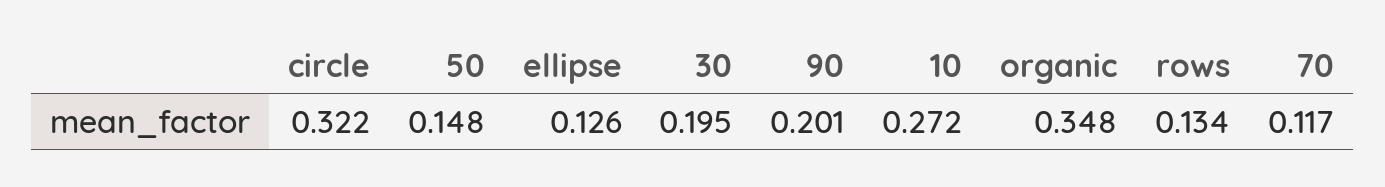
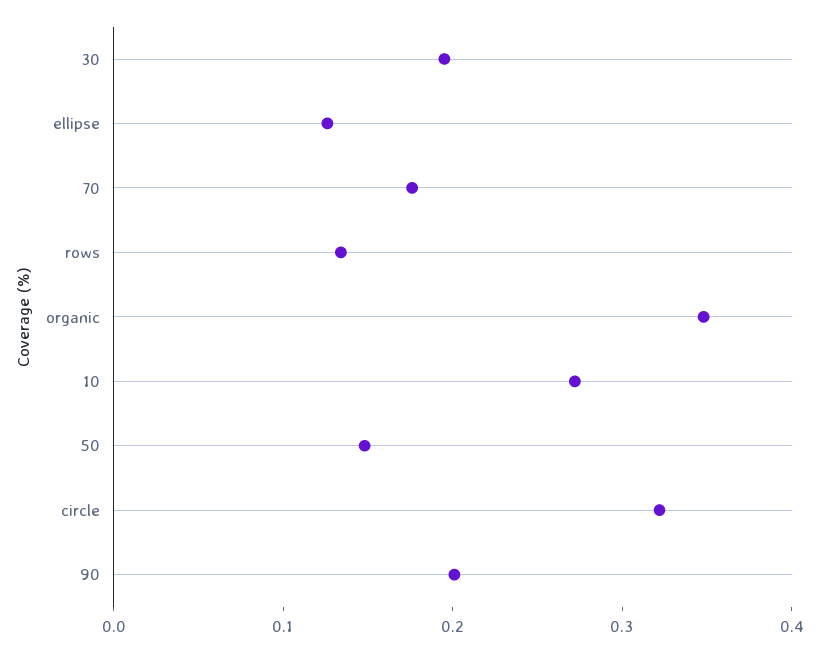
70: 0.117 -> 0.18

